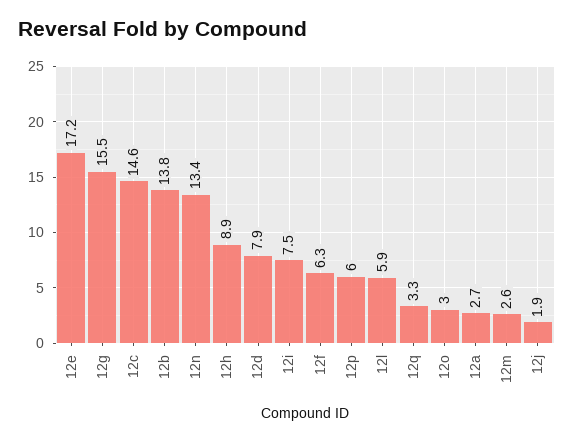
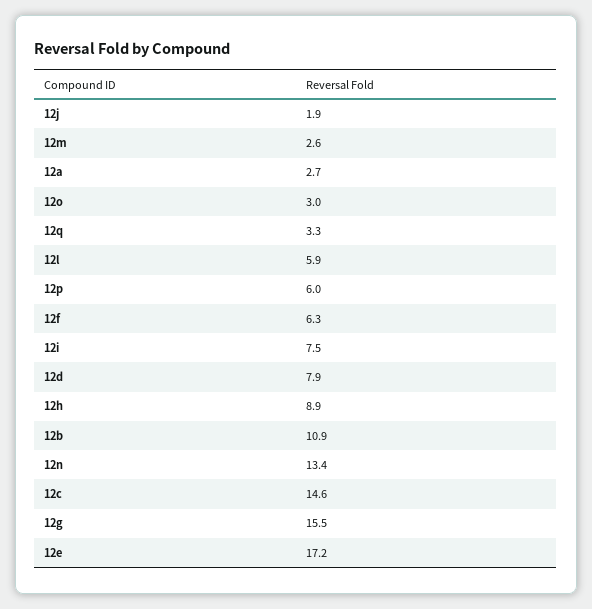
12b: 13.8 -> 10.9

